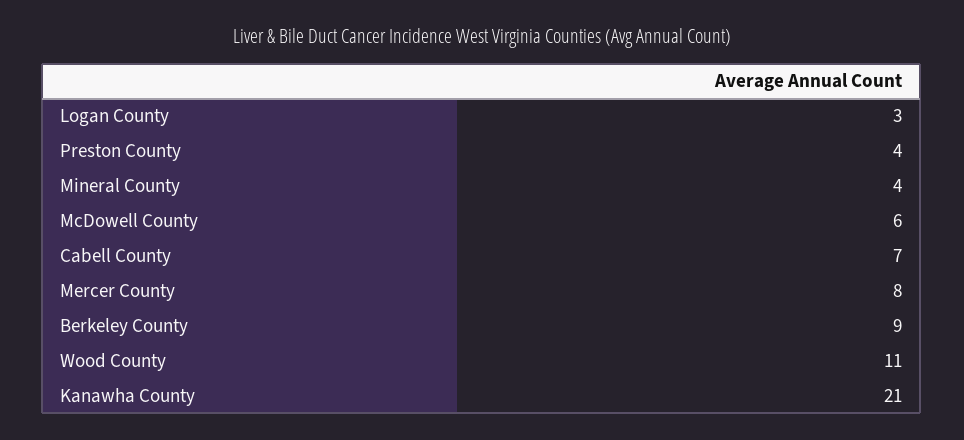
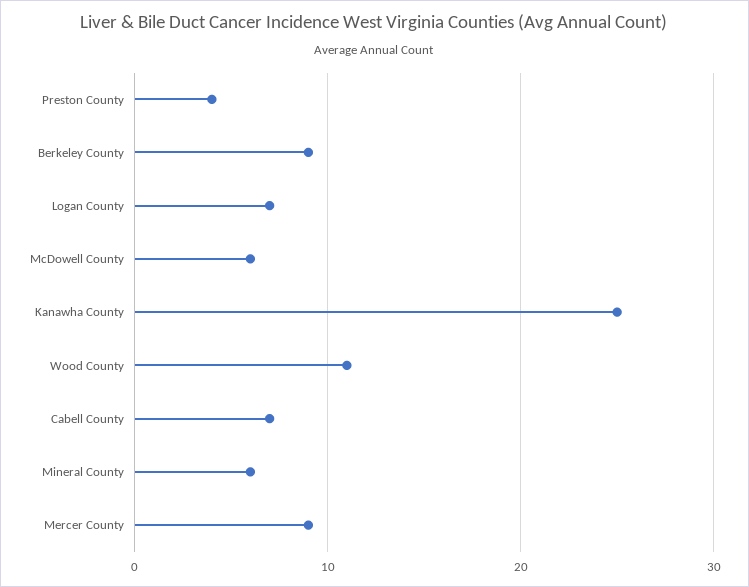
Logan County: 3 -> 7
Mineral County: 4 -> 6
Mercer County: 8 -> 9
Kanawha County: 21 -> 25

